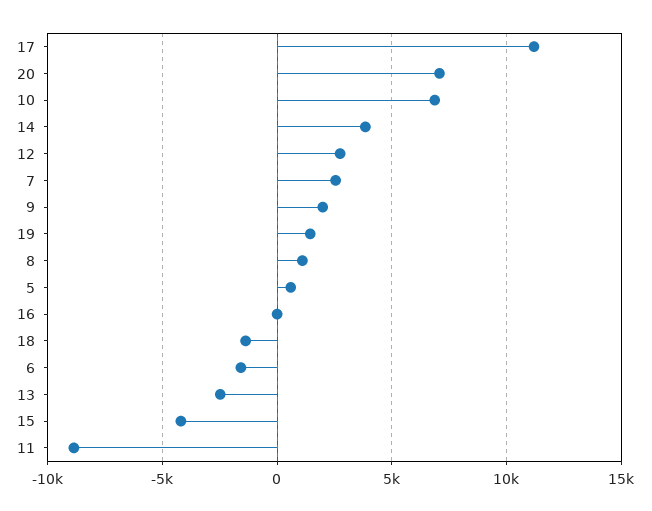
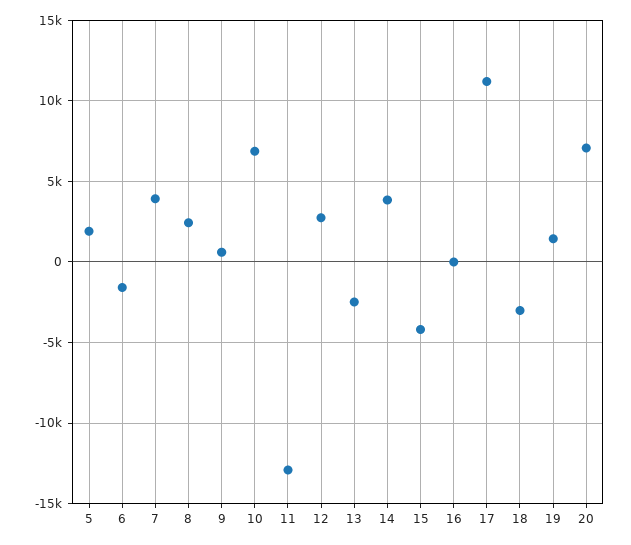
7: 2500 -> 4000
9: 2000 -> 500
8: 1000 -> 2500
5: 500 -> 2000
18: -1500 -> -3000
11: -9000 -> -13000

